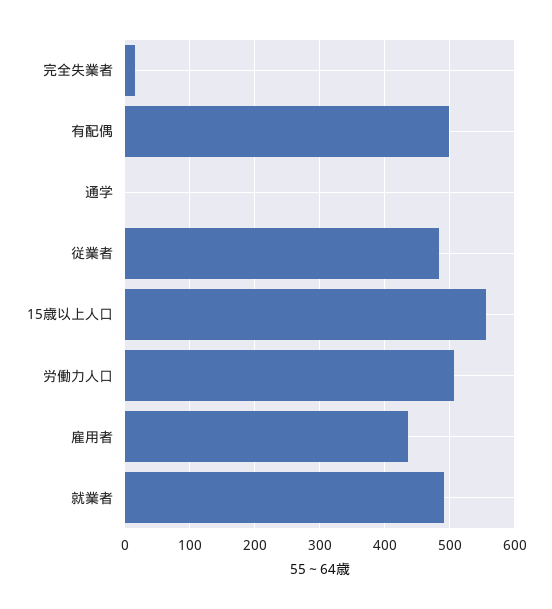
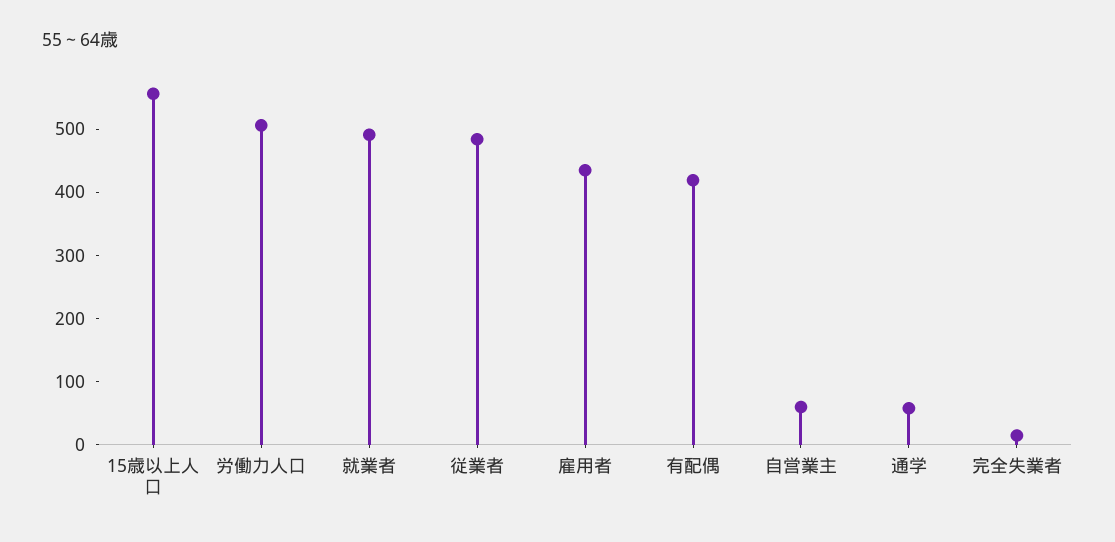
有配偶: 500 -> 420
通学: 0 -> 60
自営業主: none -> 60

